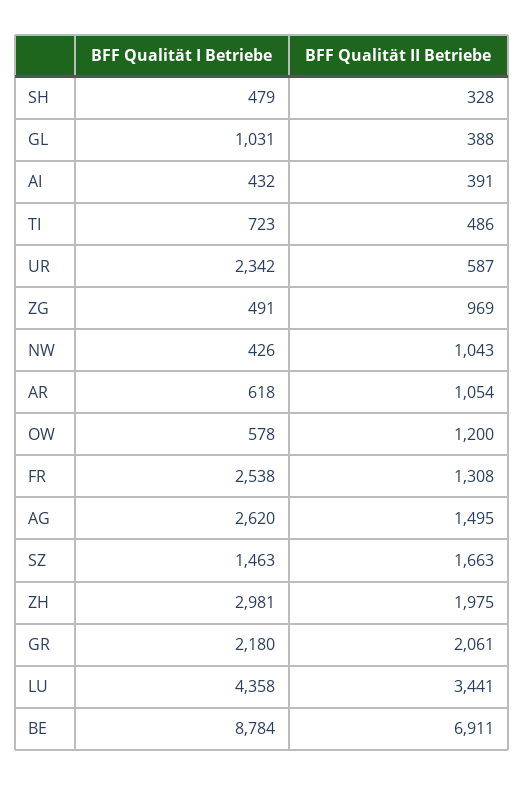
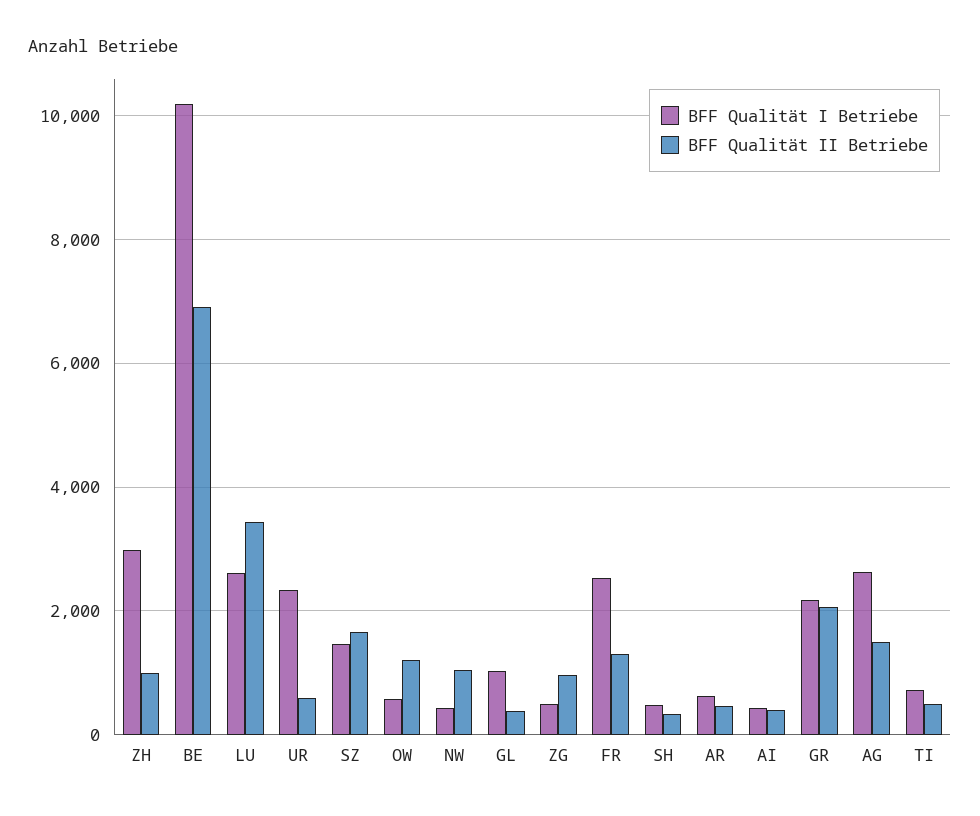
BFF Qualität II Betriebe, AR: 1054 -> 400
BFF Qualität II Betriebe, ZH: 1975 -> 1000
BFF Qualität I Betriebe, LU: 4358 -> 2600
BFF Qualität I Betriebe, BE: 8784 -> 10200

